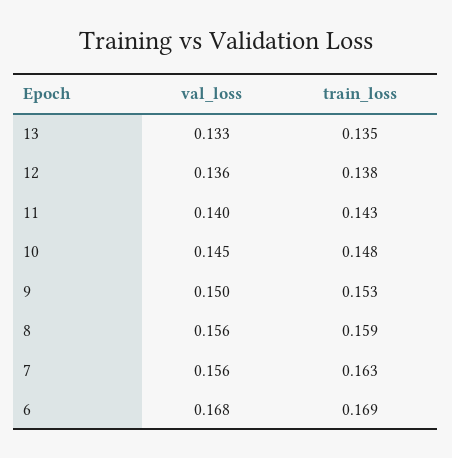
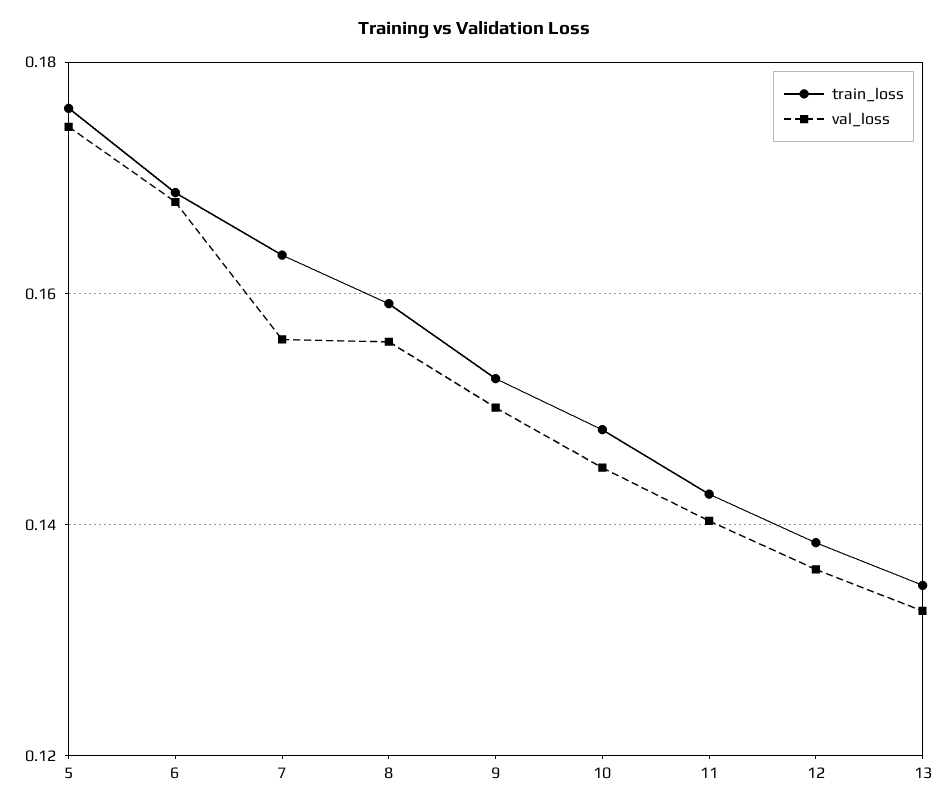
train_loss, 5: none -> 0.176
val_loss, 5: none -> 0.174

